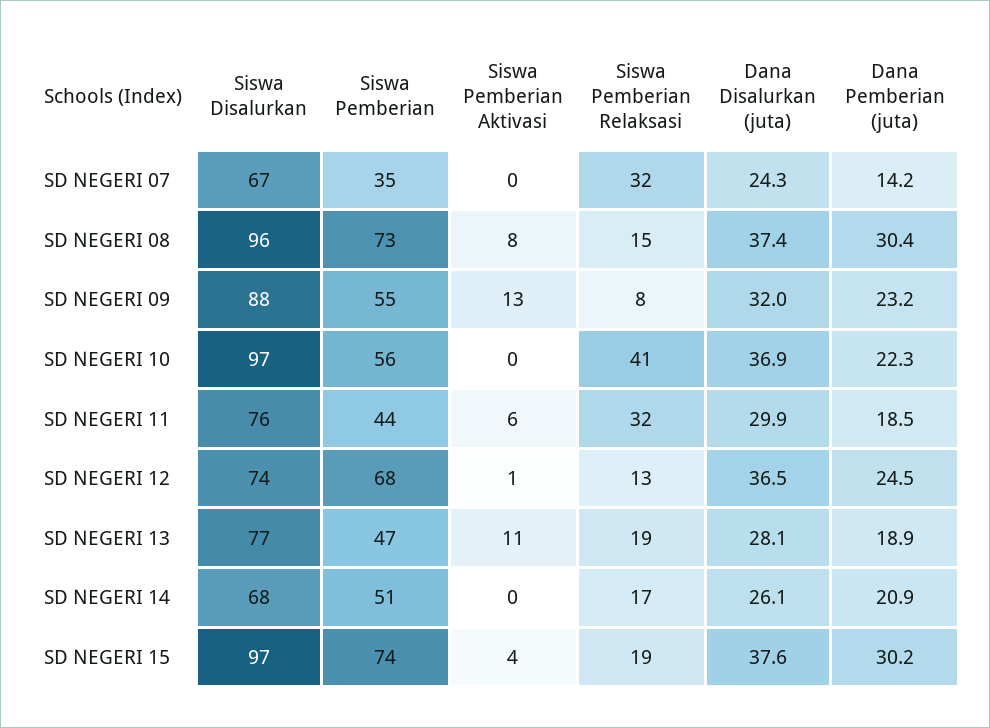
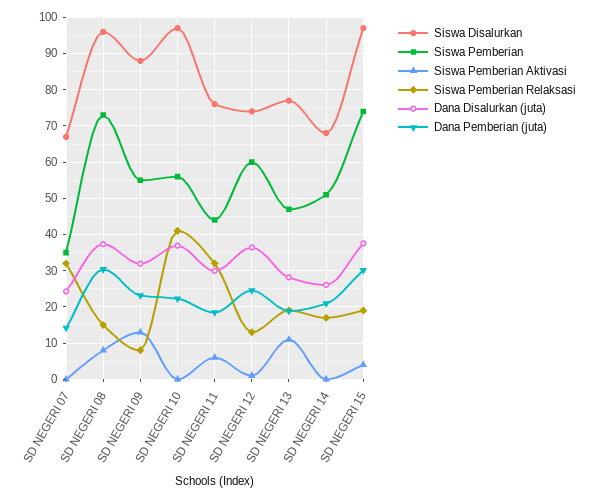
Siswa Pemberian, SD NEGERI 12: 68 -> 60

